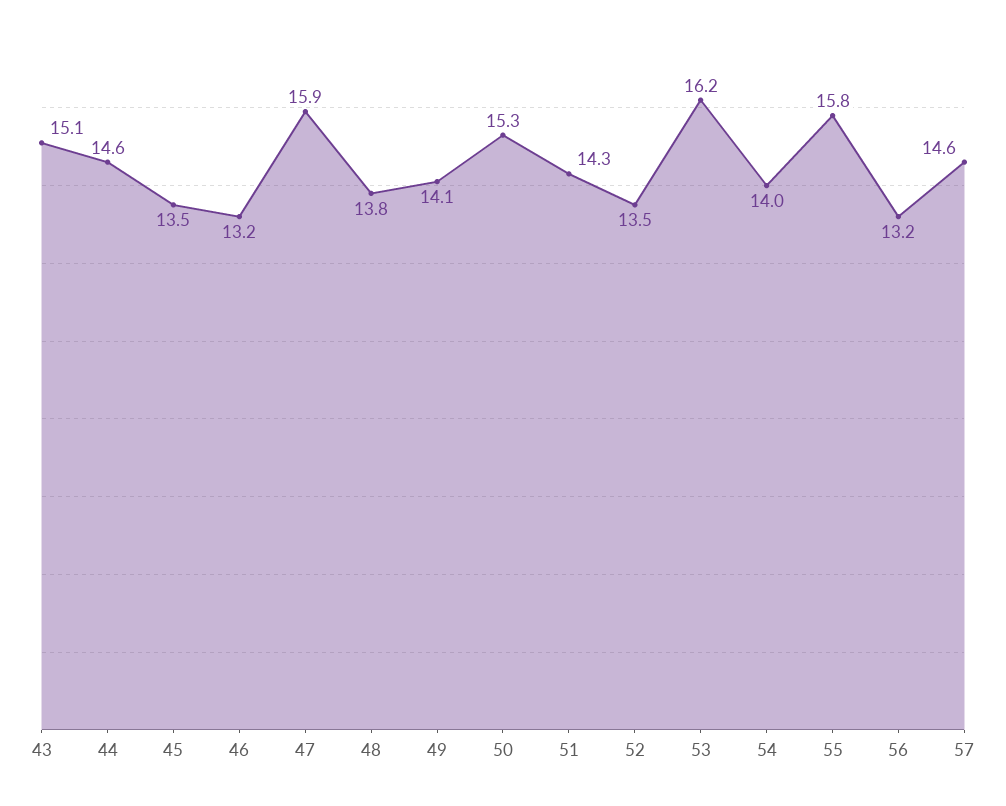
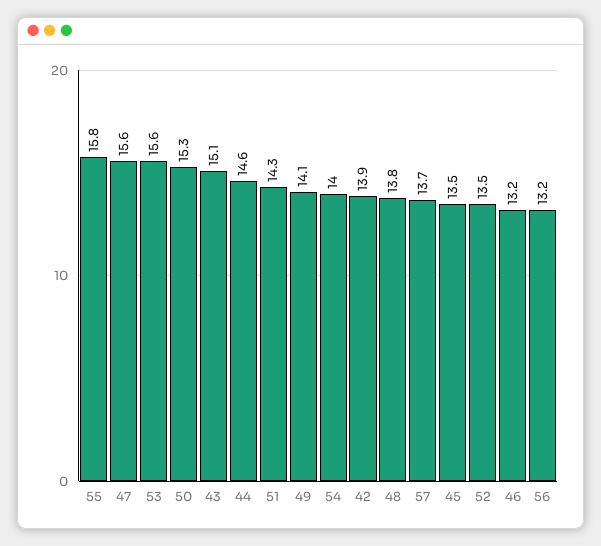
47: 15.9 -> 15.6
53: 16.2 -> 15.6
57: 14.6 -> 13.7
42: none -> 13.9

